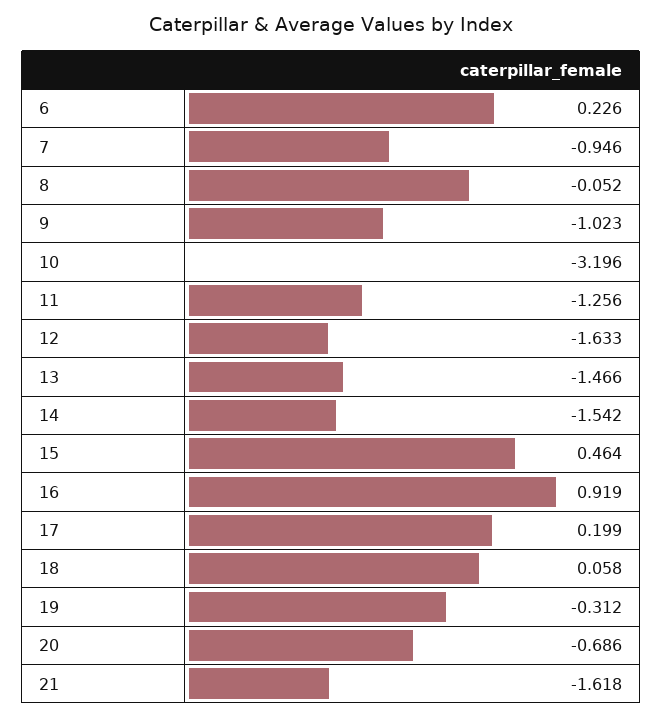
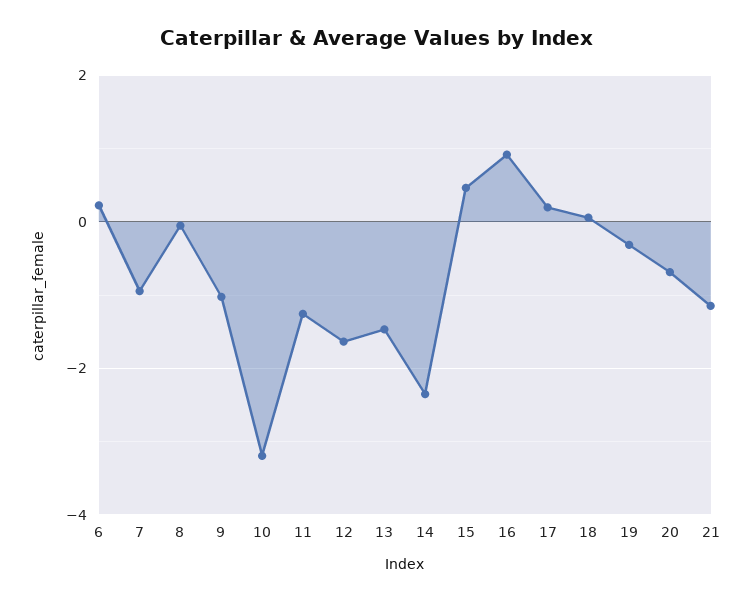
14: -1.542 -> -2.4
21: -1.618 -> -1.2

